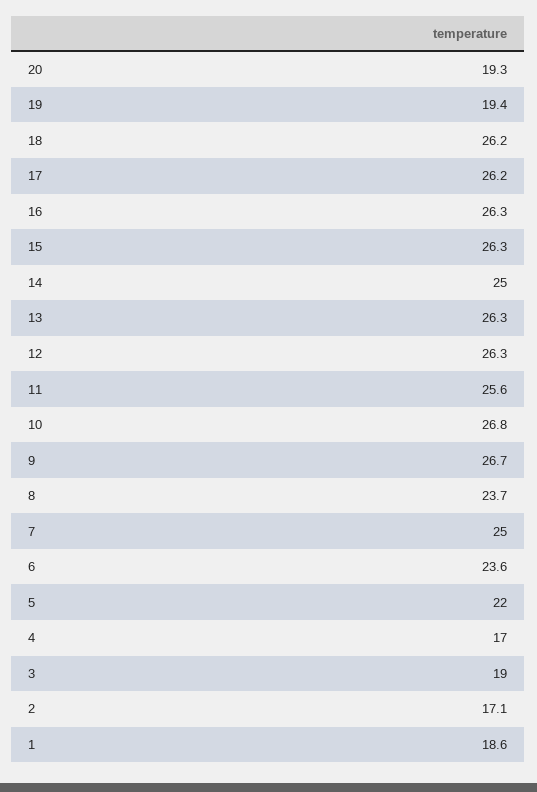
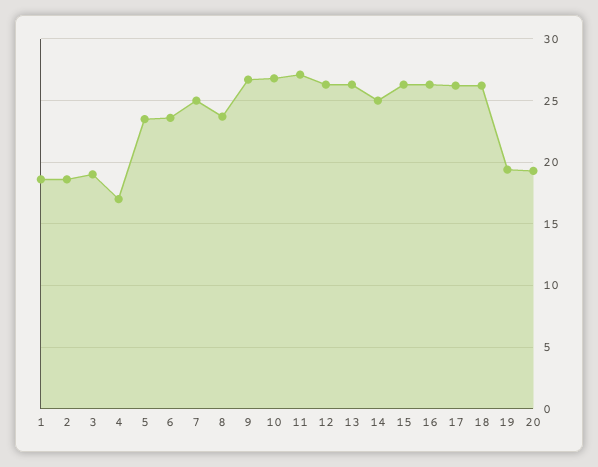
11: 25.6 -> 27
5: 22 -> 23.5
2: 17.1 -> 18.5

